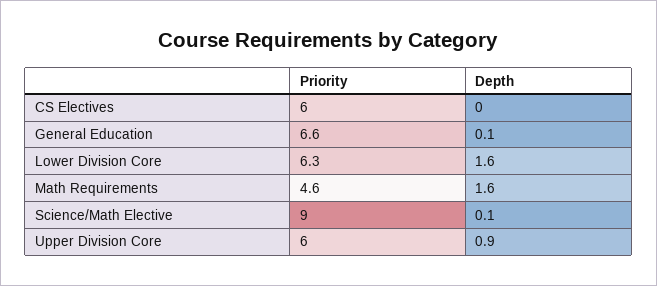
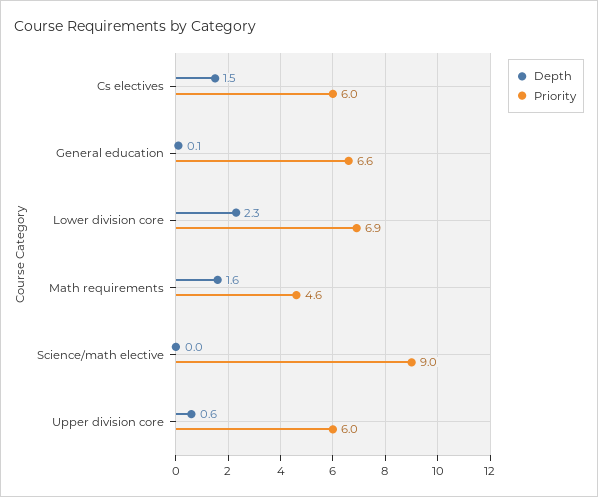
Depth, CS Electives: 0 -> 1.5
Priority, Lower Division Core: 6.3 -> 6.9
Depth, Lower Division Core: 1.6 -> 2.3
Depth, Science/Math Elective: 0.1 -> 0
Depth, Upper Division Core: 0.9 -> 0.6

